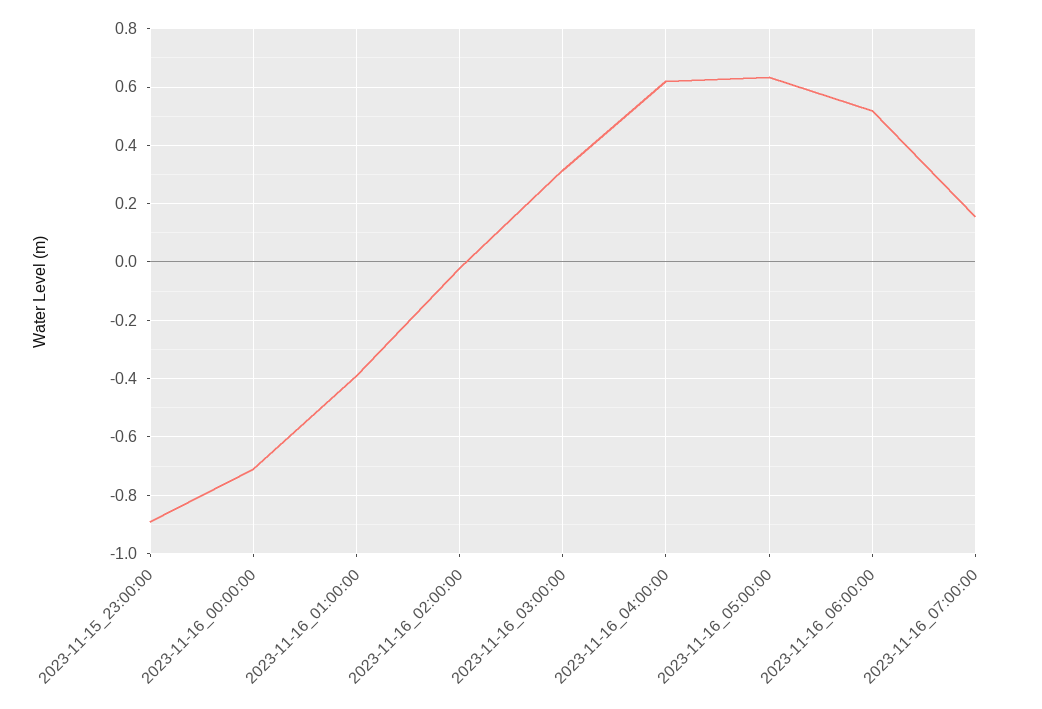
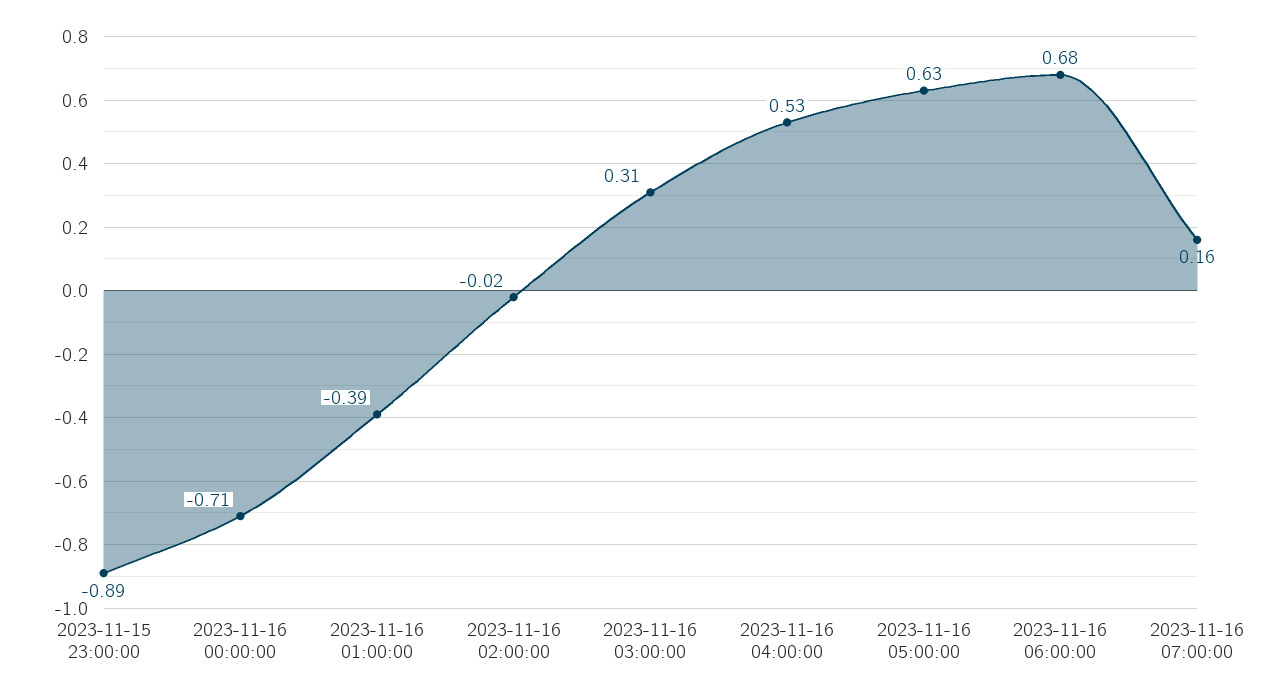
2023-11-16_04:00:00: 0.625 -> 0.53
2023-11-16_06:00:00: 0.525 -> 0.68

